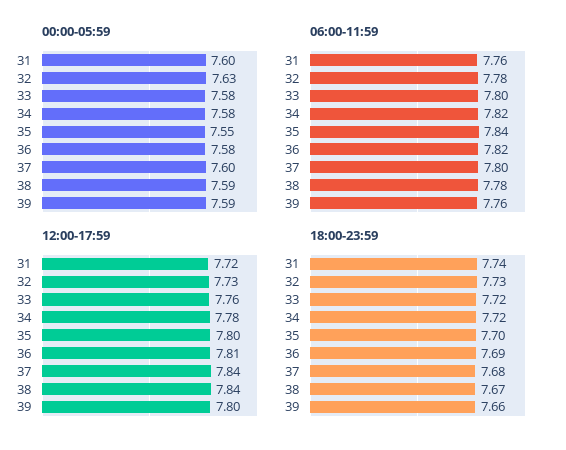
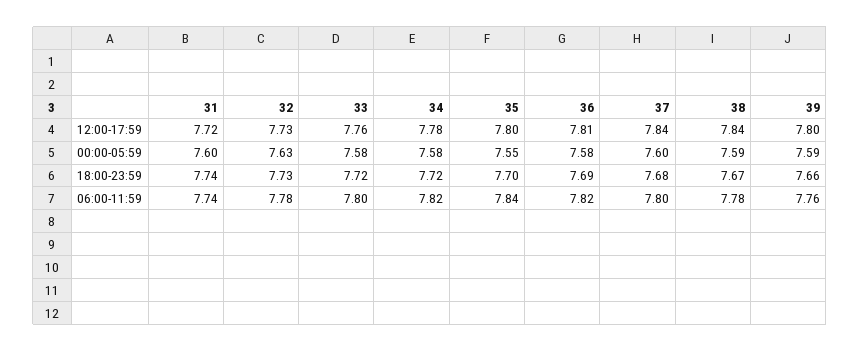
06:00-11:59, 31: 7.76 -> 7.74

